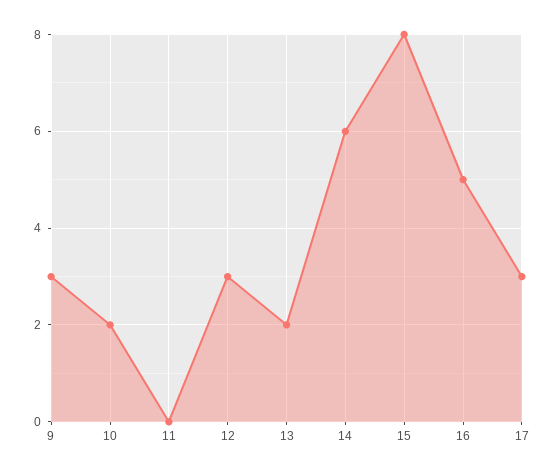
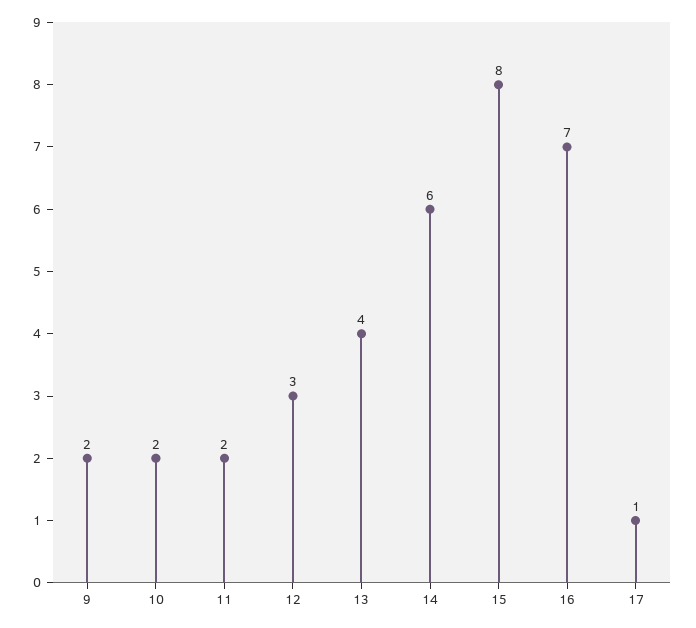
9: 3 -> 2
11: 0 -> 2
13: 2 -> 4
16: 5 -> 7
17: 3 -> 1

